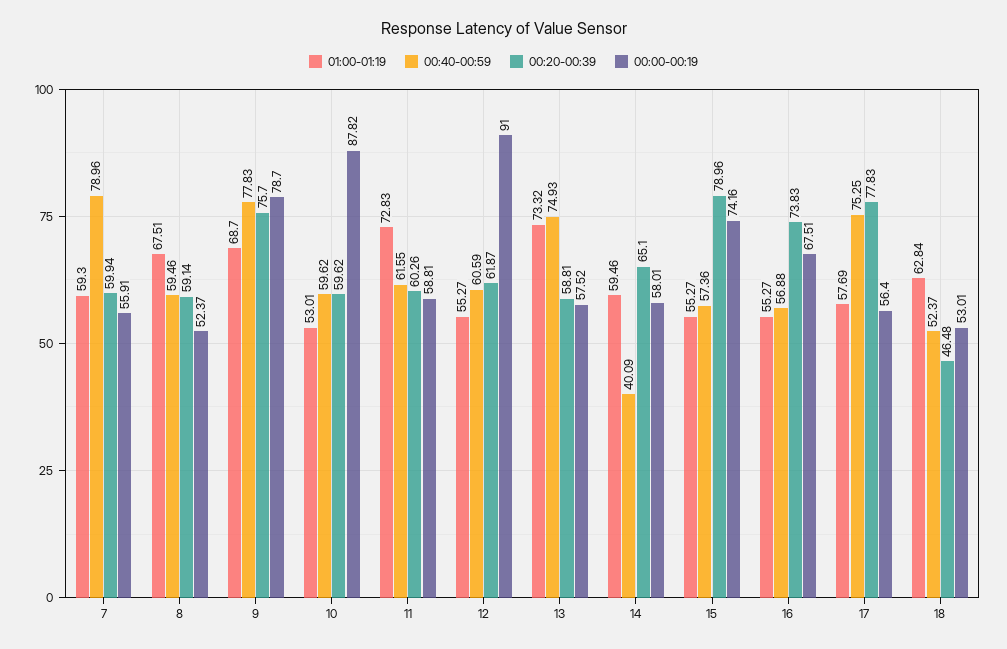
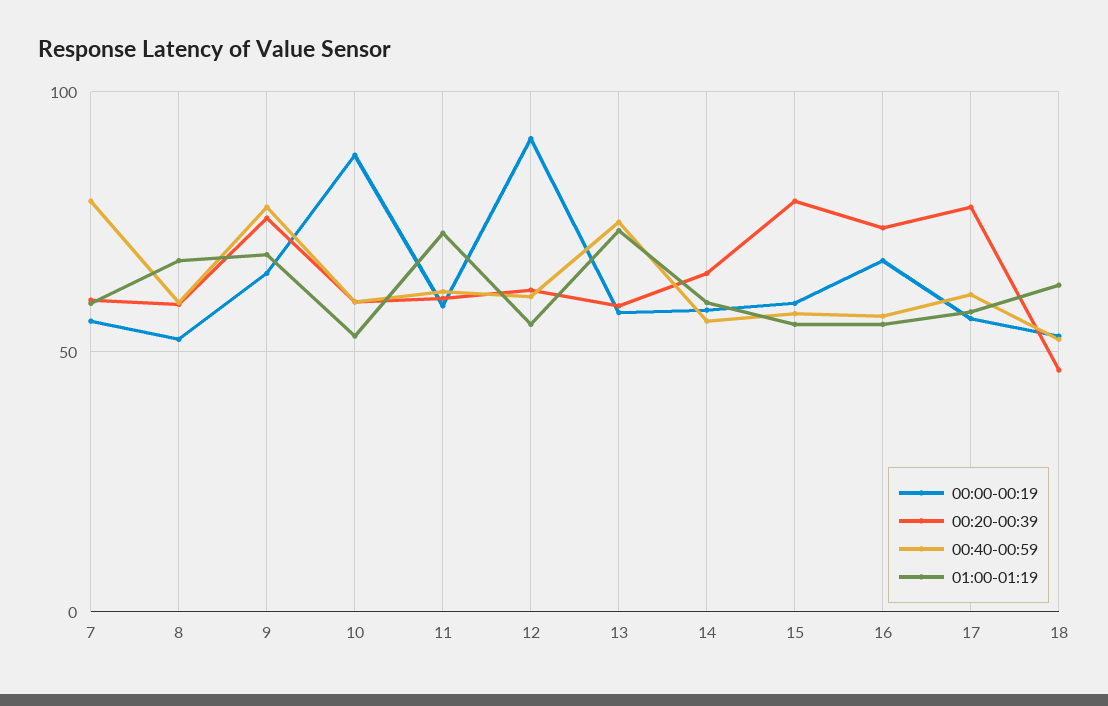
00:00-00:19, 9: 78.7 -> 65
00:40-00:59, 14: 40.09 -> 55
00:00-00:19, 15: 74.16 -> 60
00:40-00:59, 17: 75.25 -> 60

